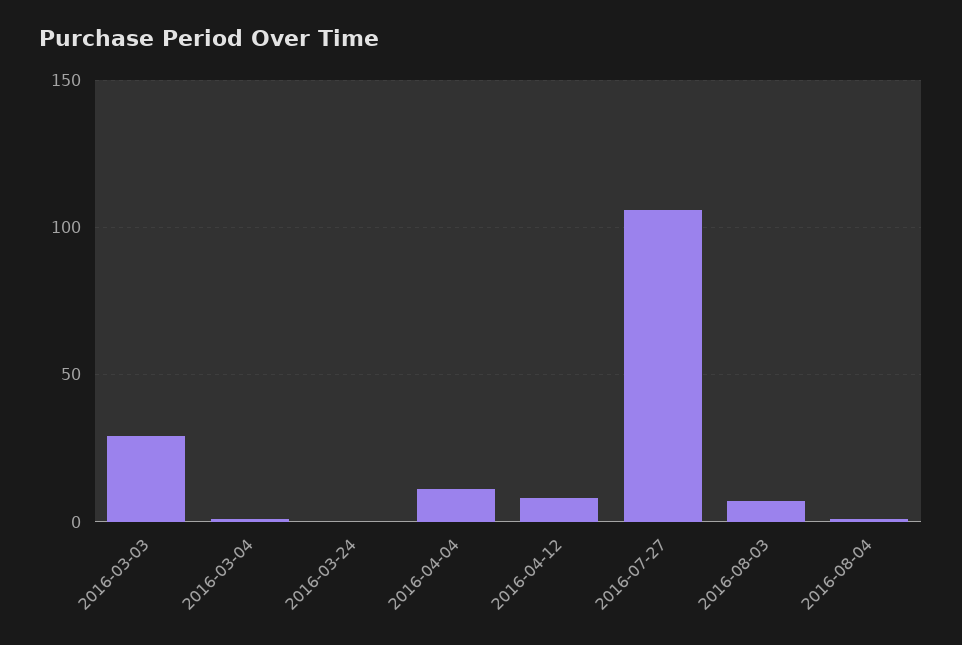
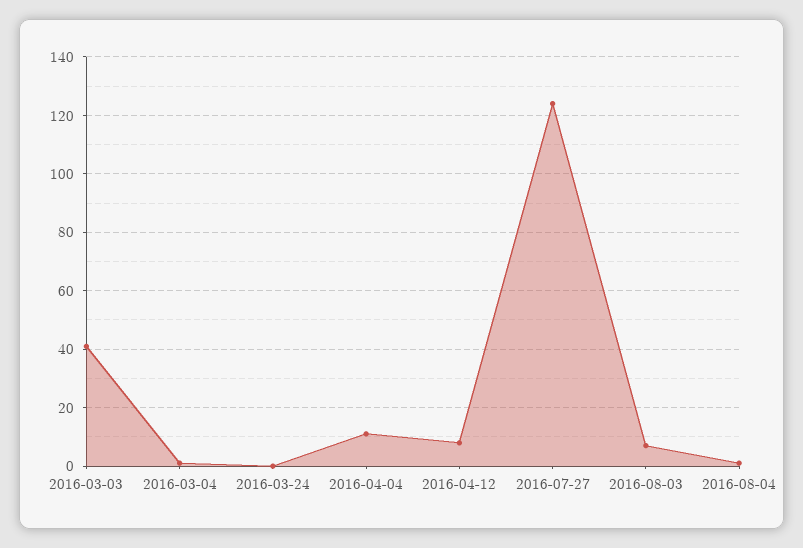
2016-03-03: 30 -> 40
2016-07-27: 105 -> 125

